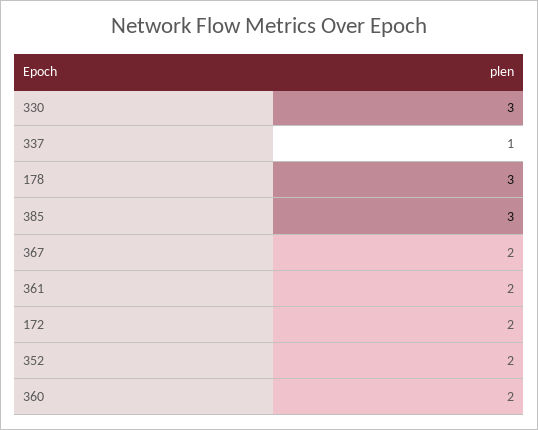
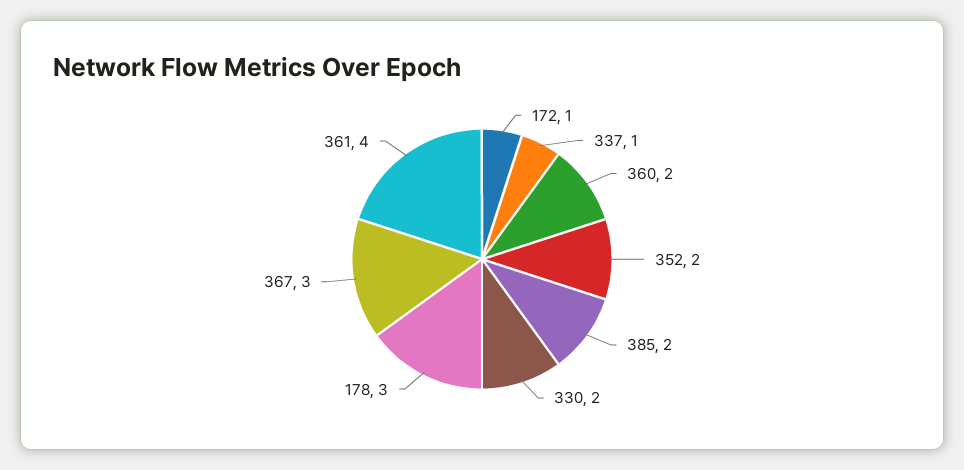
330: 3 -> 2
385: 3 -> 2
367: 2 -> 3
361: 2 -> 4
172: 2 -> 1

